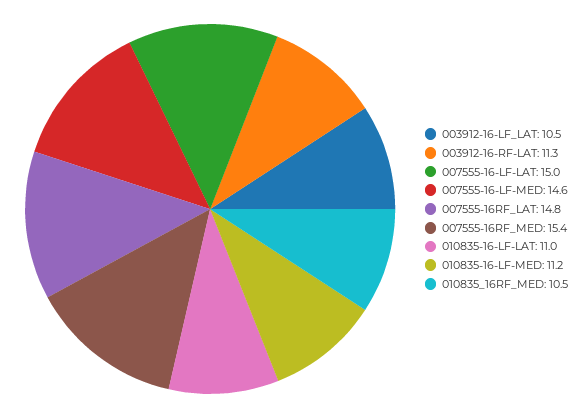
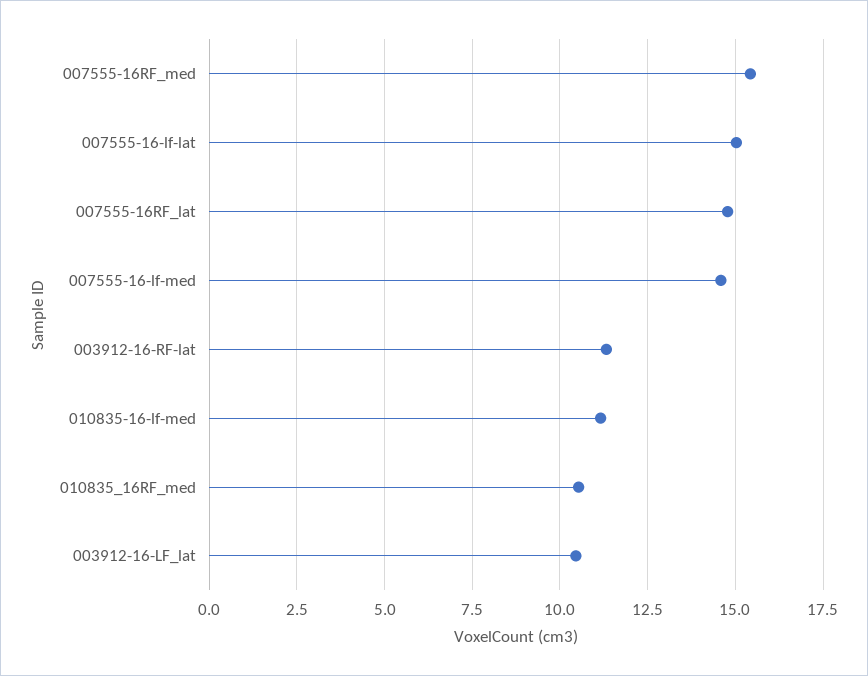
010835-16-LF-LAT: 11 -> none

